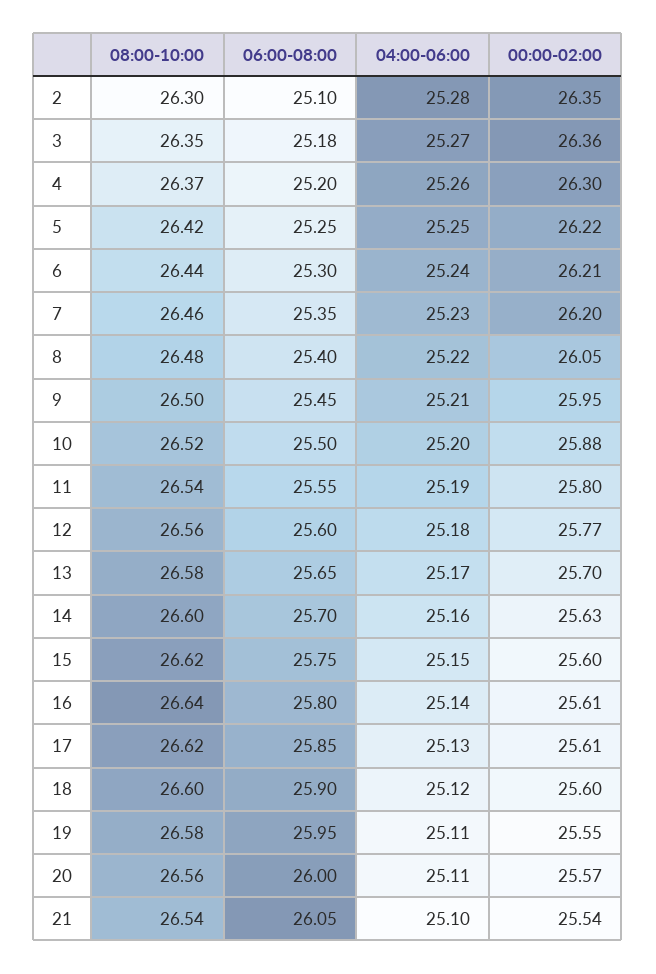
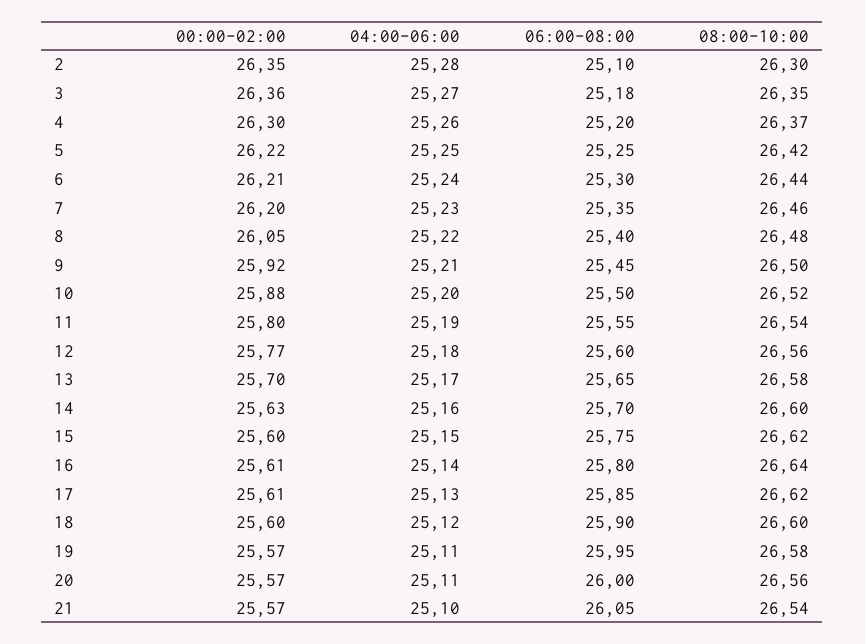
00:00-02:00, 9: 25.95 -> 25.92
00:00-02:00, 19: 25.55 -> 25.57
00:00-02:00, 21: 25.54 -> 25.57

